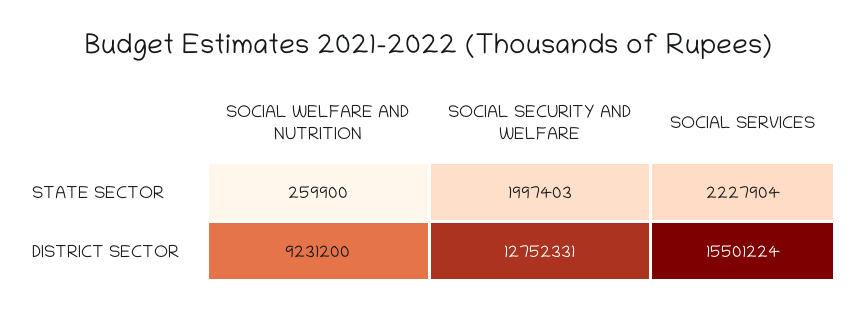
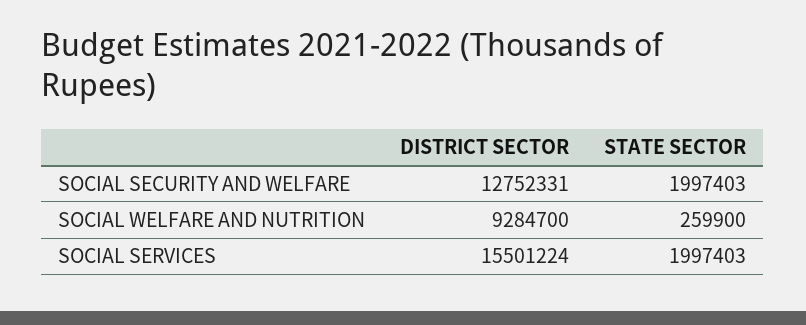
SOCIAL SERVICES, STATE SECTOR: 2227904 -> 1997403
SOCIAL WELFARE AND NUTRITION, DISTRICT SECTOR: 9231200 -> 9284700

